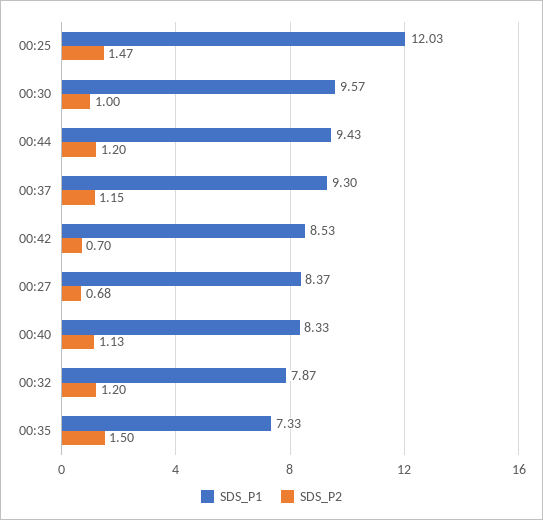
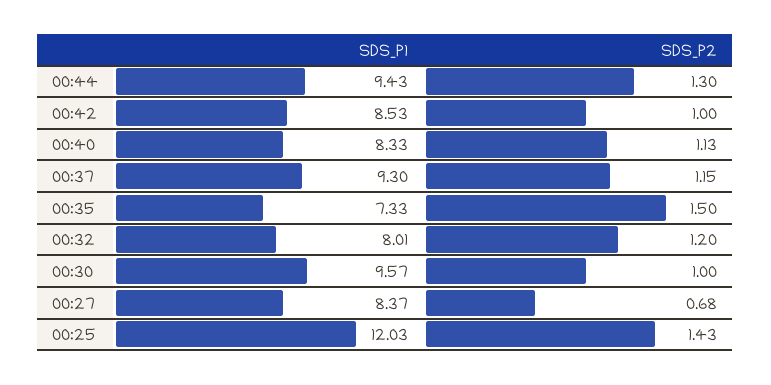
SDS_P2, 00:25: 1.47 -> 1.43
SDS_P2, 00:44: 1.2 -> 1.3
SDS_P2, 00:42: 0.7 -> 1
SDS_P1, 00:32: 7.87 -> 8.01

